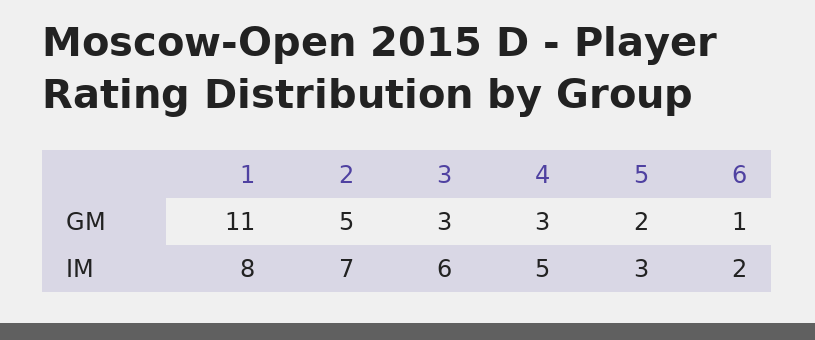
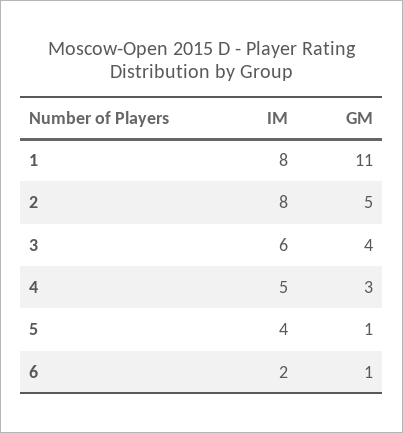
3, GM: 3 -> 4
5, GM: 2 -> 1
2, IM: 7 -> 8
5, IM: 3 -> 4

